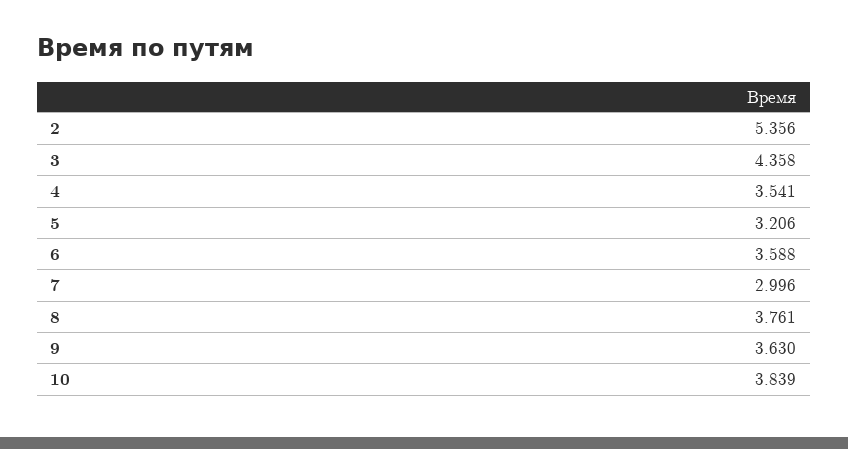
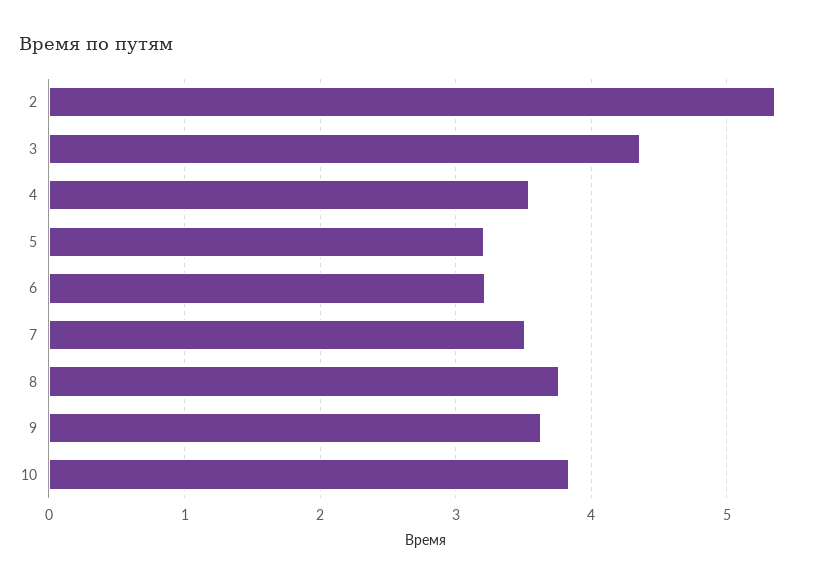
6: 3.588 -> 3.2
7: 2.996 -> 3.5

